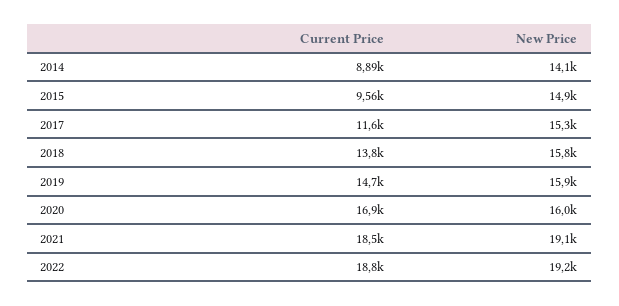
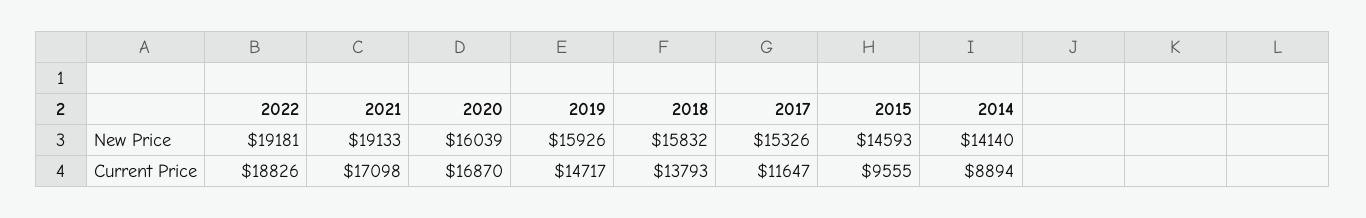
New Price, 2015: 14900 -> 14593
Current Price, 2021: 18500 -> 17098

